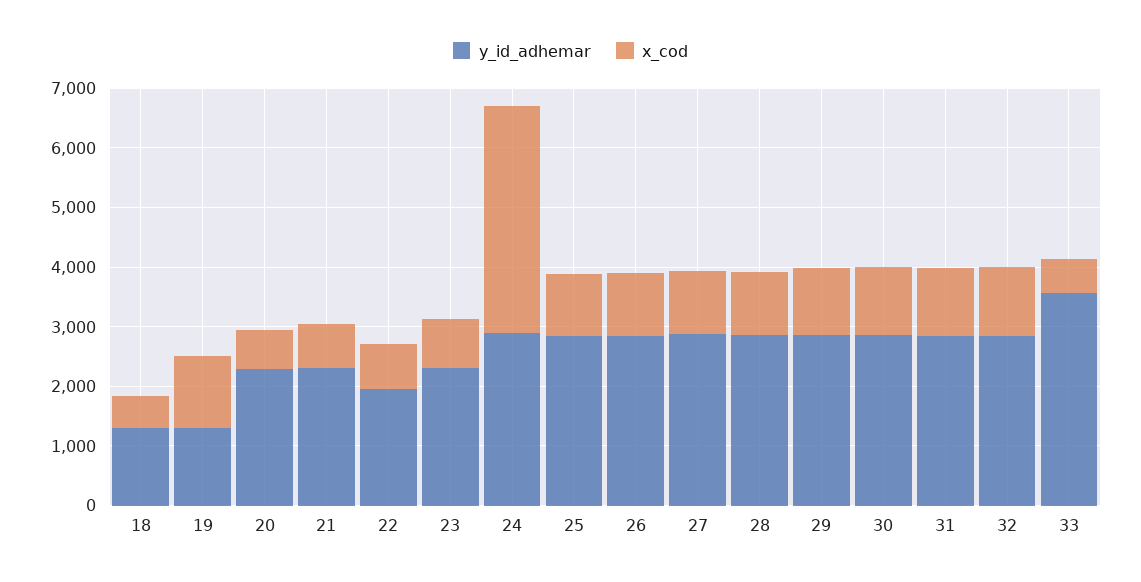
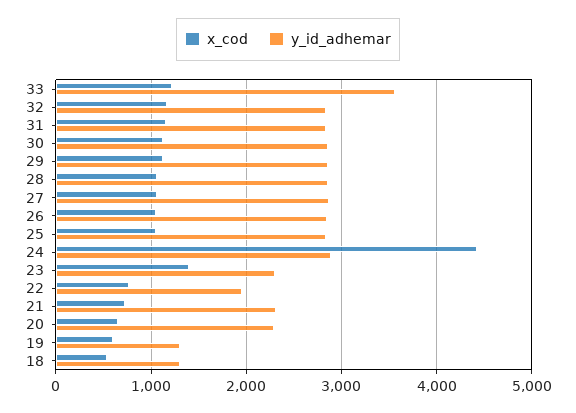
x_cod, 19: 1200 -> 600
x_cod, 23: 800 -> 1400
x_cod, 24: 3800 -> 4400
x_cod, 33: 600 -> 1200

